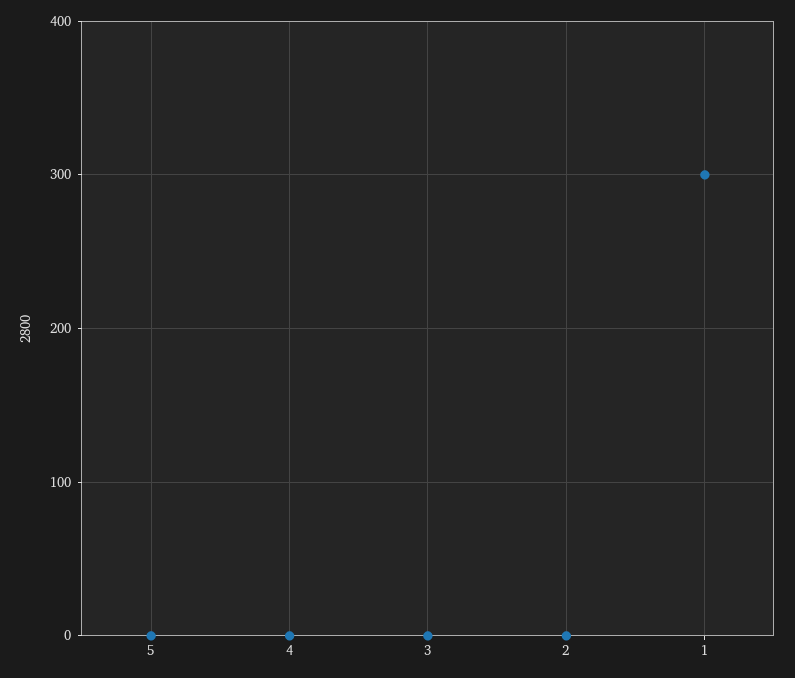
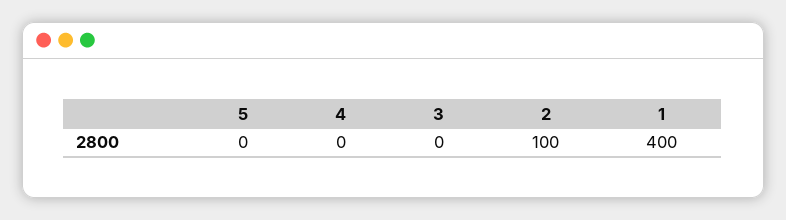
2: 0 -> 100
1: 300 -> 400

